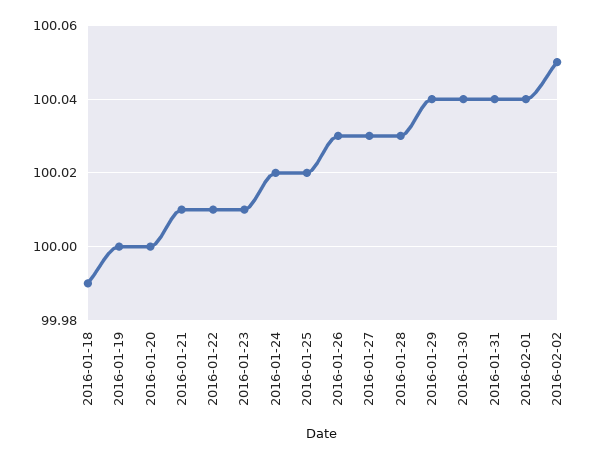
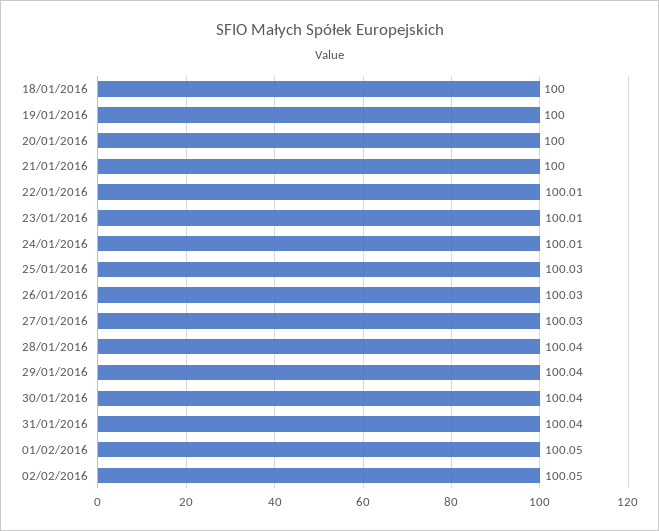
2016-01-18: 99.99 -> 100
2016-01-21: 100.01 -> 100
2016-01-24: 100.02 -> 100.01
2016-01-25: 100.02 -> 100.03
2016-01-28: 100.03 -> 100.04
2016-02-01: 100.04 -> 100.05

